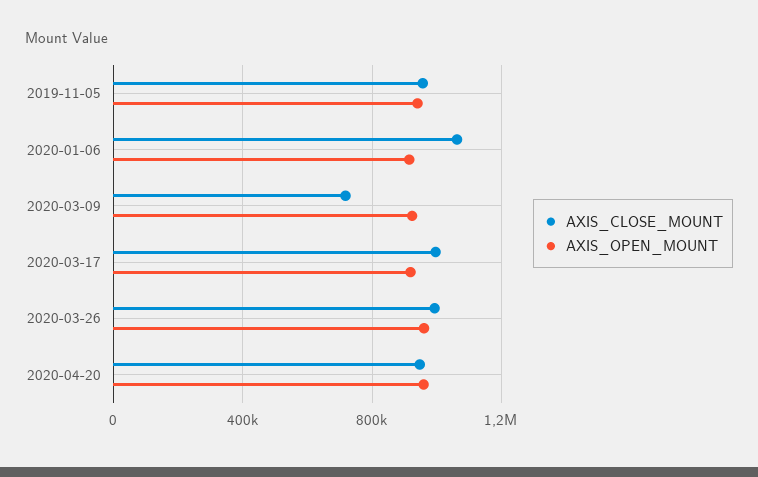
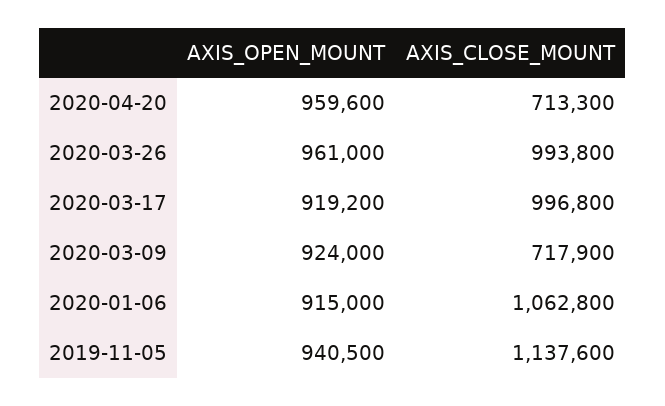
AXIS_CLOSE_MOUNT, 2019-11-05: 950000 -> 1137600
AXIS_CLOSE_MOUNT, 2020-04-20: 950000 -> 713300

